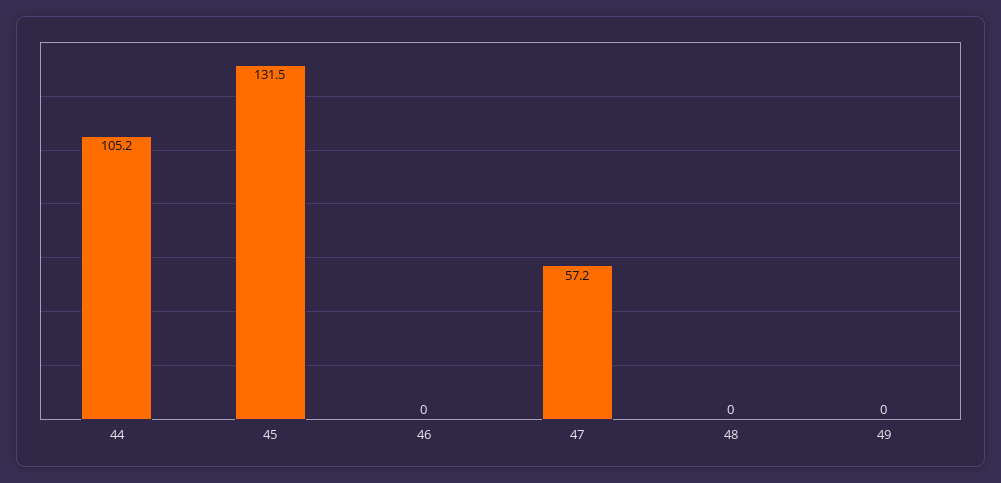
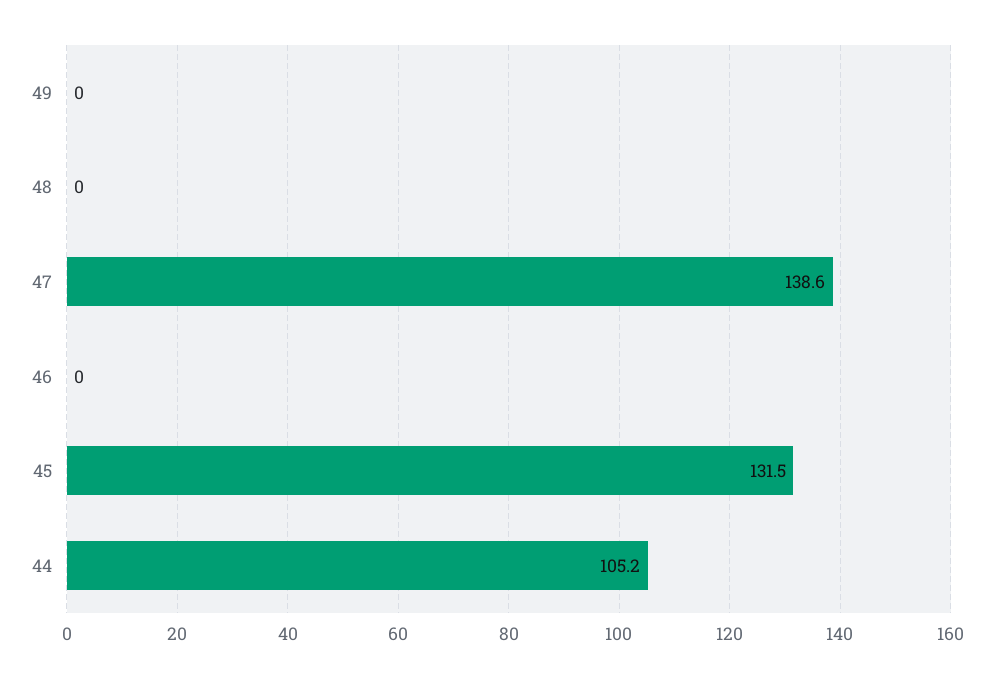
47: 57.2 -> 138.6

